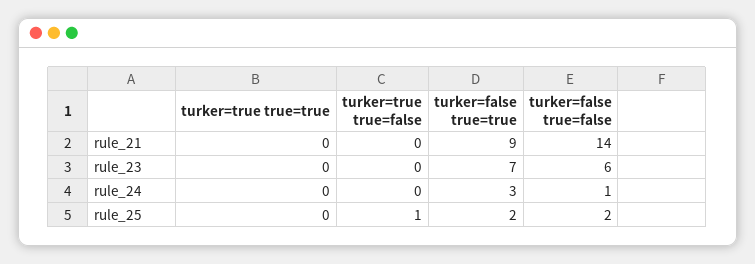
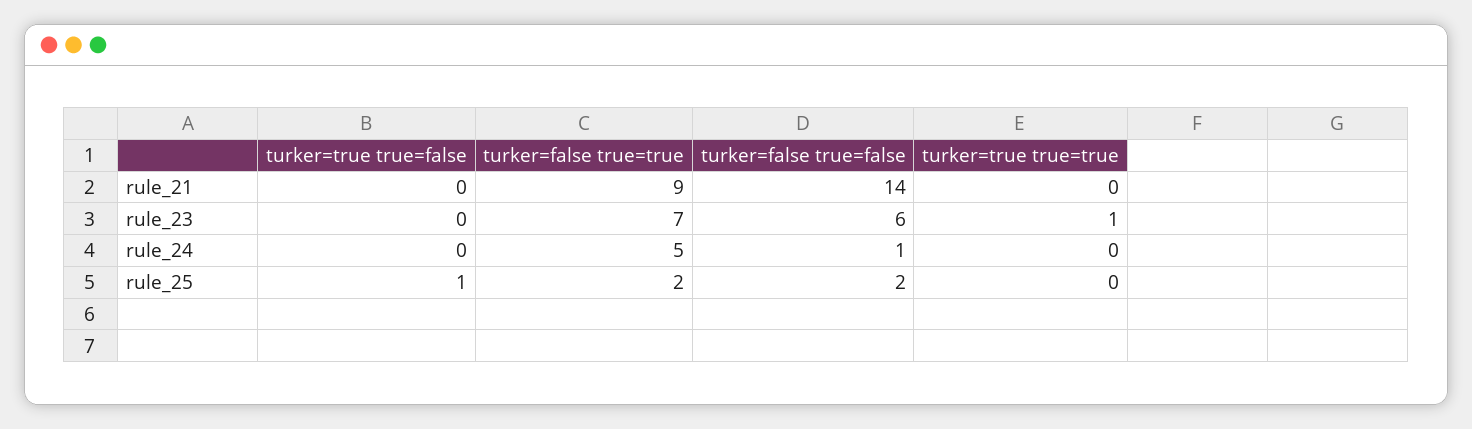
turker=true true=true, rule_23: 0 -> 1
turker=false true=true, rule_24: 3 -> 5

